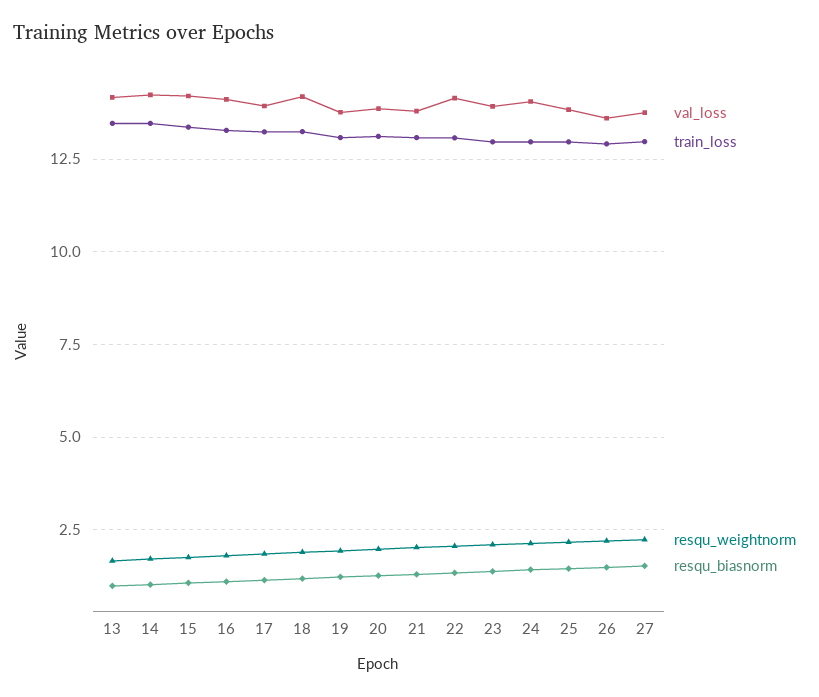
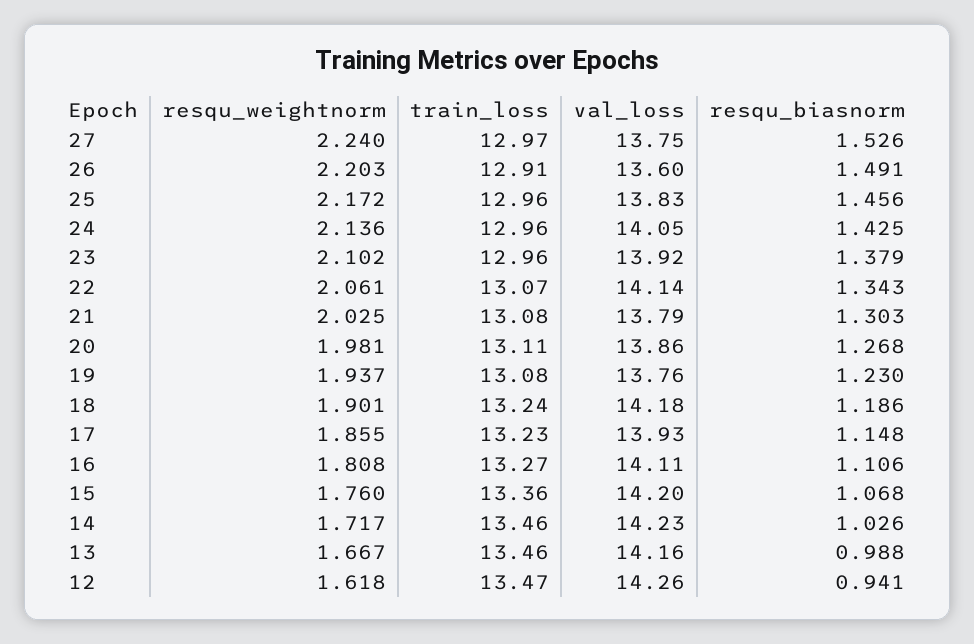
resqu_weightnorm, 12: none -> 1.618
train_loss, 12: none -> 13.47
val_loss, 12: none -> 14.26
resqu_biasnorm, 12: none -> 0.941

